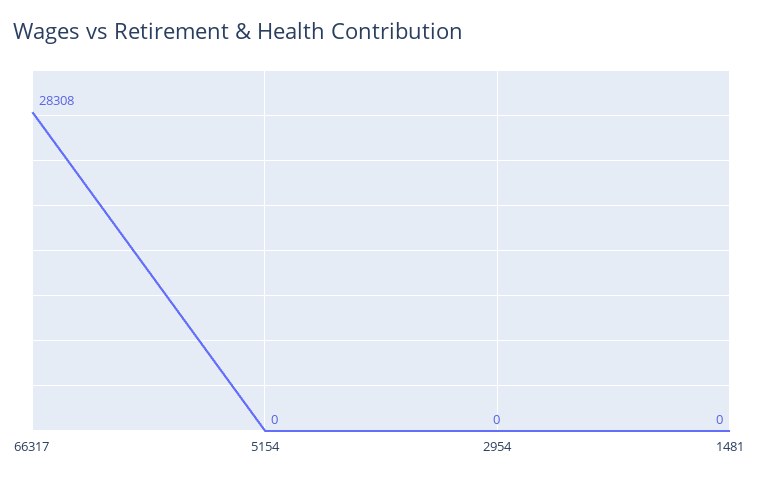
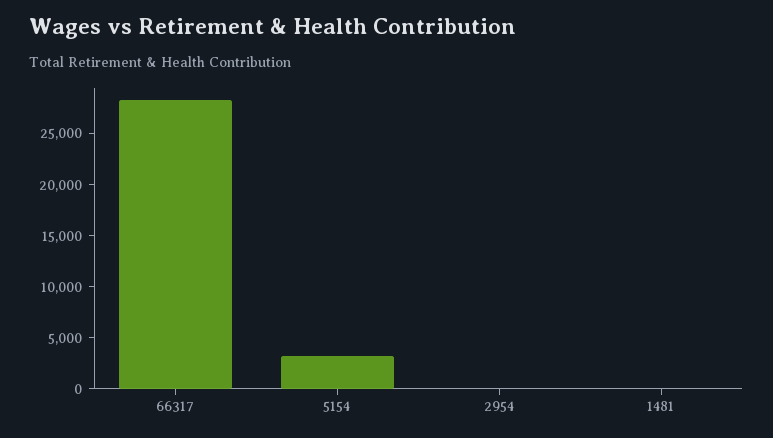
5154: 0 -> 3000

